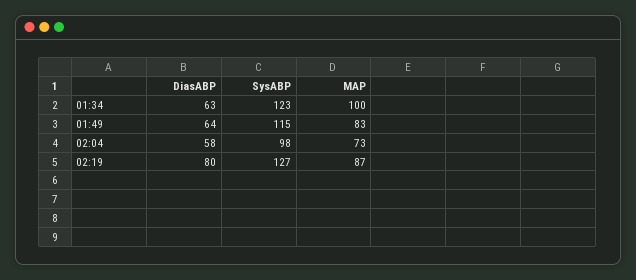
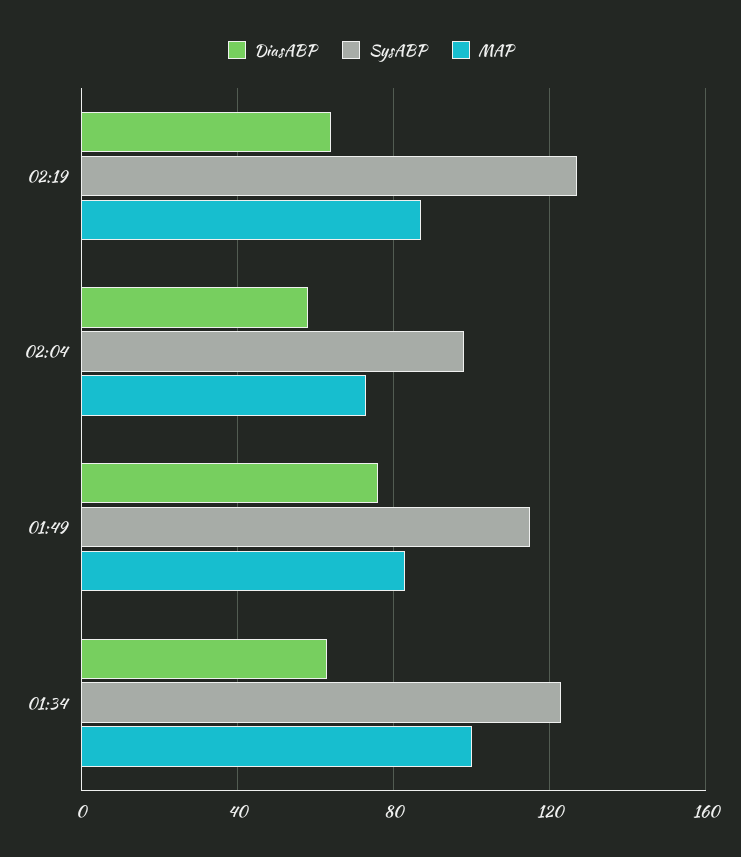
DiasABP, 01:49: 64 -> 75
DiasABP, 02:19: 80 -> 65

